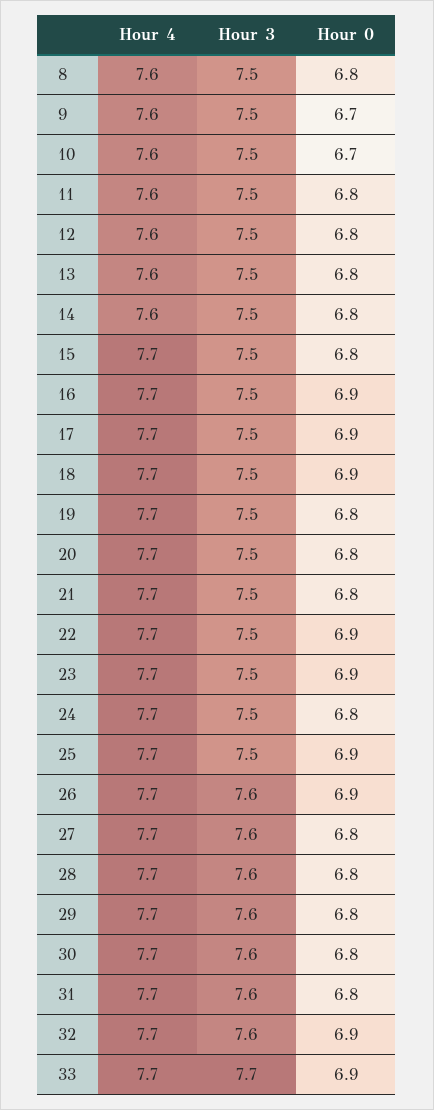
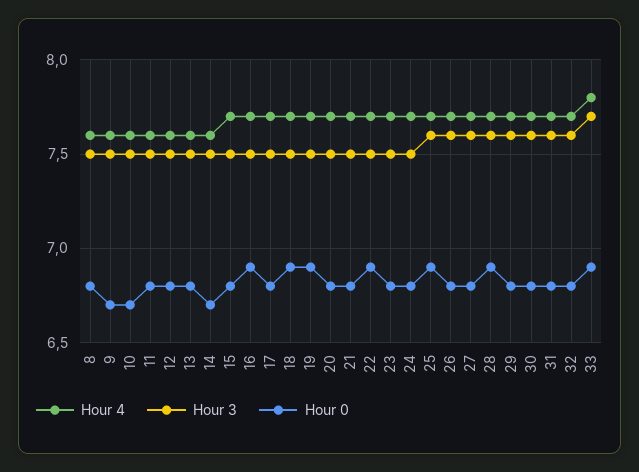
Hour 0, 14: 6.8 -> 6.7
Hour 0, 17: 6.9 -> 6.8
Hour 0, 19: 6.8 -> 6.9
Hour 0, 23: 6.9 -> 6.8
Hour 3, 25: 7.5 -> 7.6
Hour 0, 26: 6.9 -> 6.8
Hour 0, 28: 6.8 -> 6.9
Hour 0, 32: 6.9 -> 6.8
Hour 4, 33: 7.7 -> 7.8

